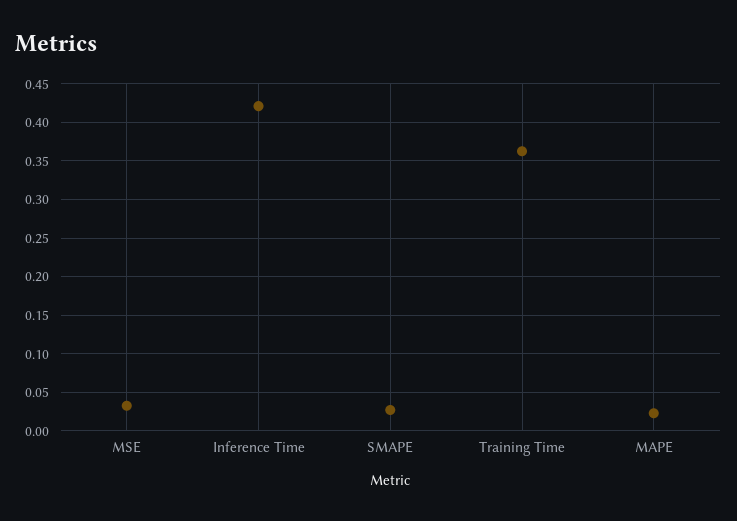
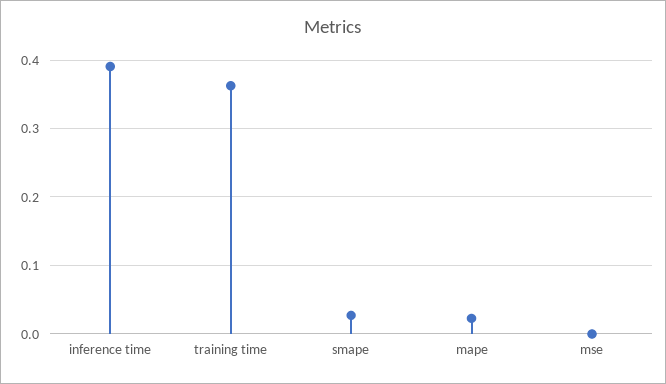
MSE: 0.03 -> 0
Inference Time: 0.42 -> 0.39

